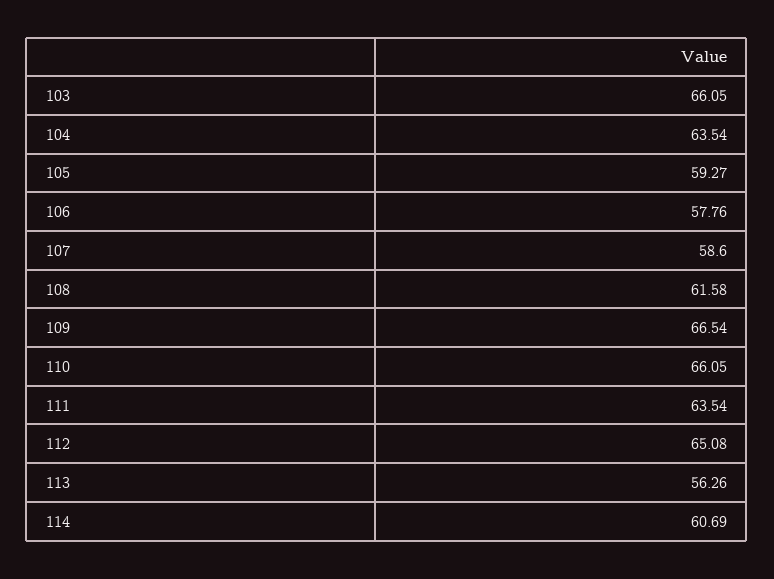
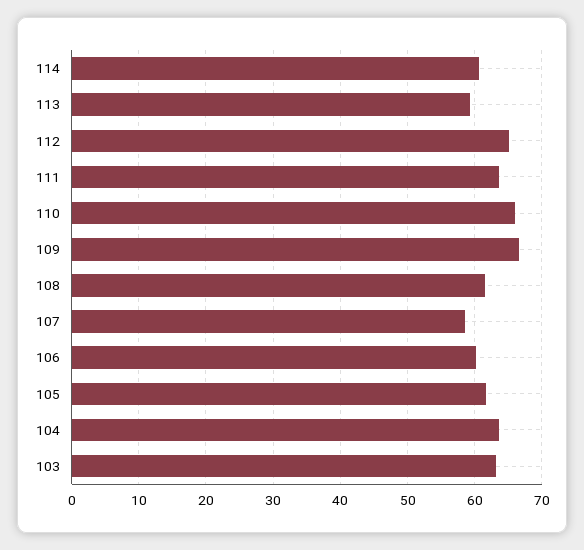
103: 66.05 -> 63
105: 59.27 -> 62
106: 57.76 -> 60
113: 56.26 -> 59

